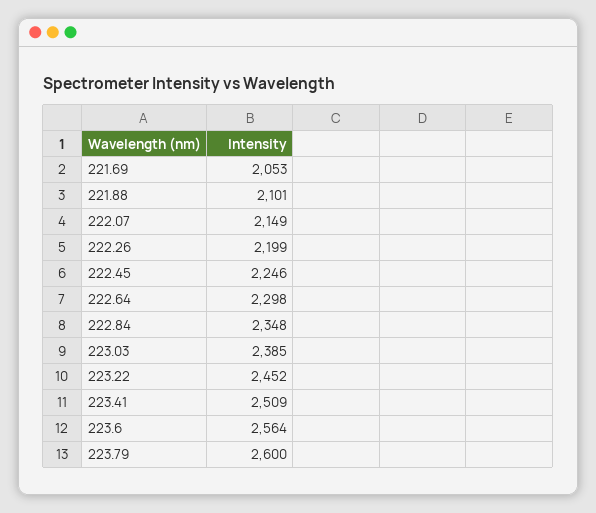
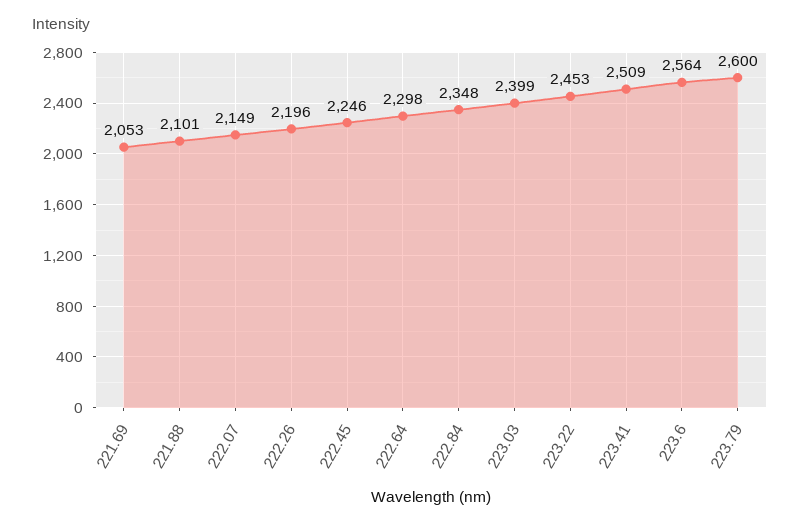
222.26: 2199 -> 2196
223.03: 2385 -> 2399
223.22: 2452 -> 2453

